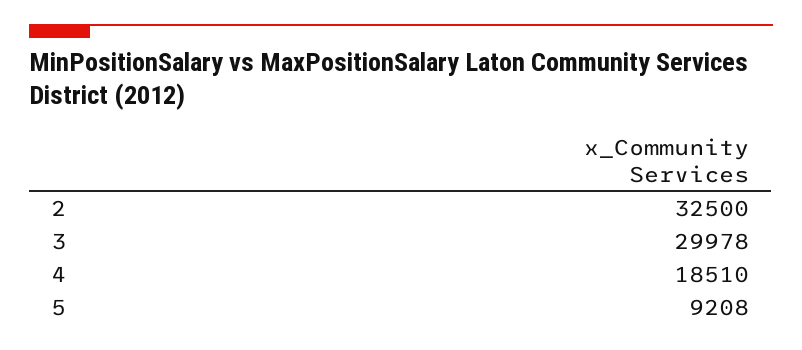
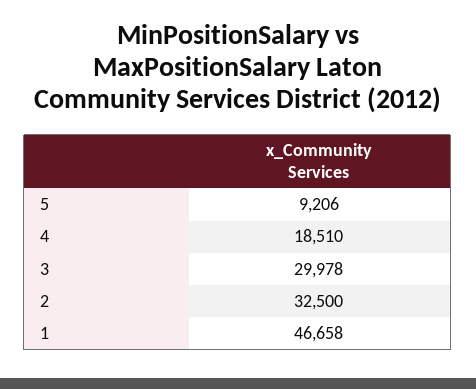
5: 9208 -> 9206
1: none -> 46658

